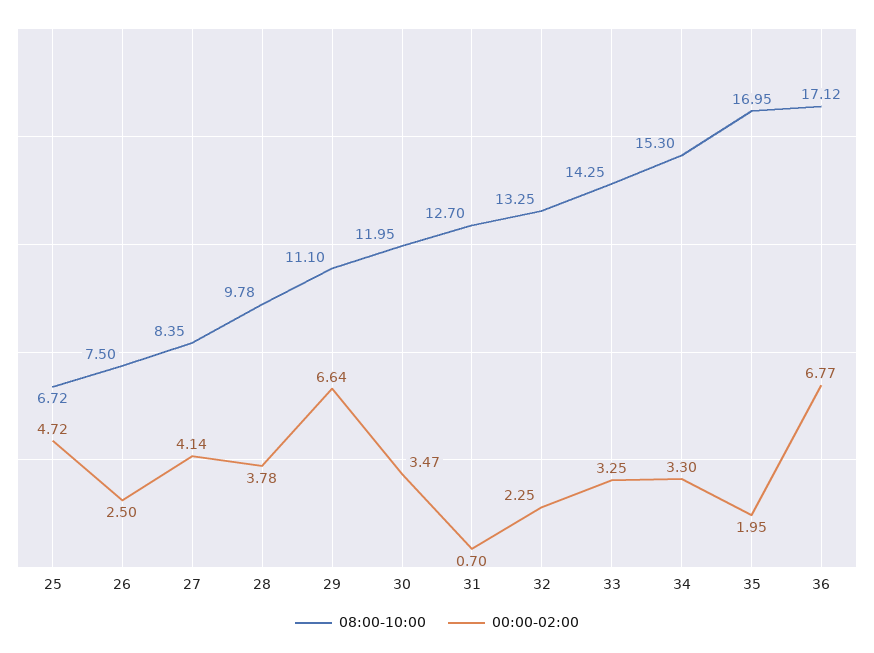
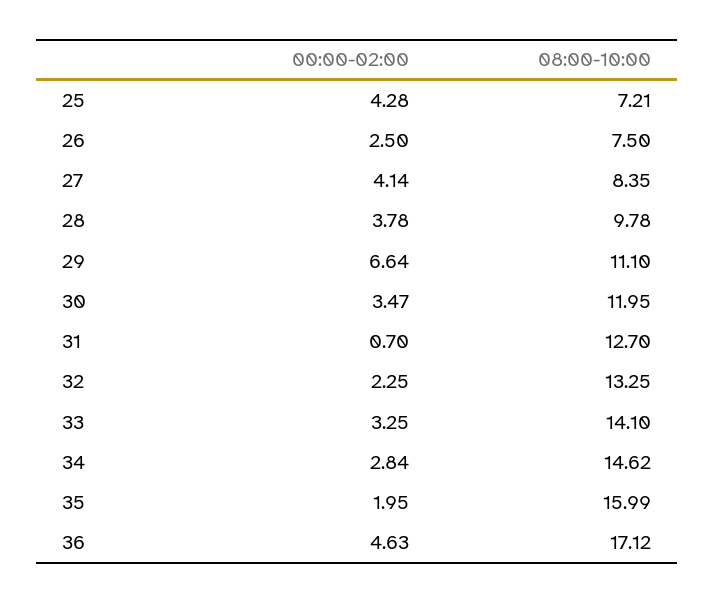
08:00-10:00, 25: 6.72 -> 7.21
00:00-02:00, 25: 4.72 -> 4.28
08:00-10:00, 33: 14.25 -> 14.1
08:00-10:00, 34: 15.3 -> 14.62
00:00-02:00, 34: 3.3 -> 2.84
08:00-10:00, 35: 16.95 -> 15.99
00:00-02:00, 36: 6.77 -> 4.63

